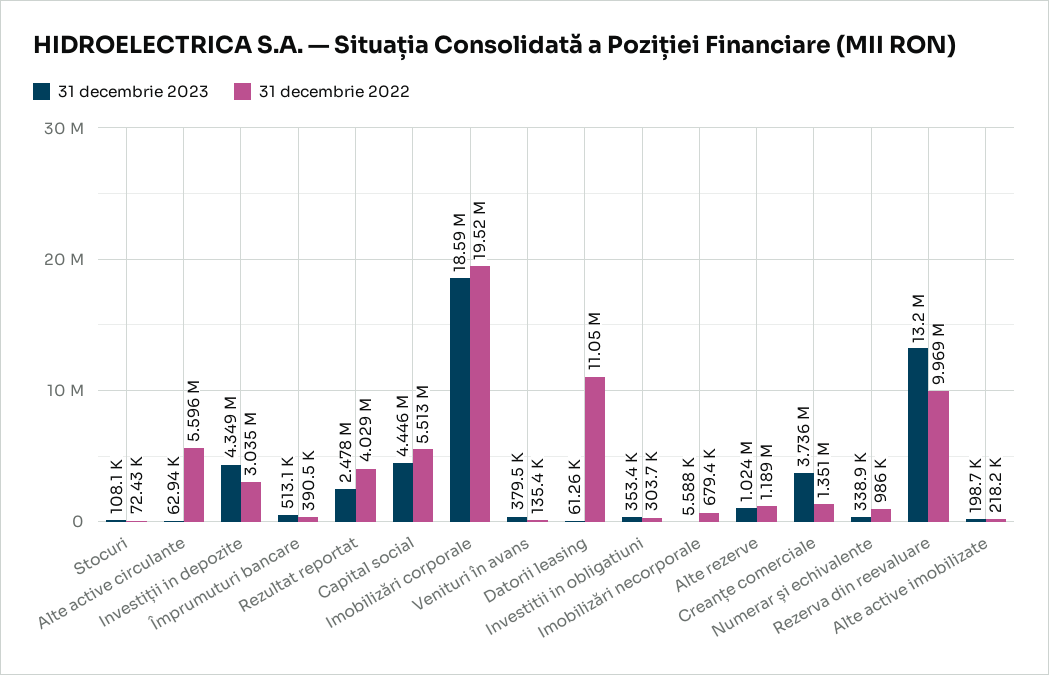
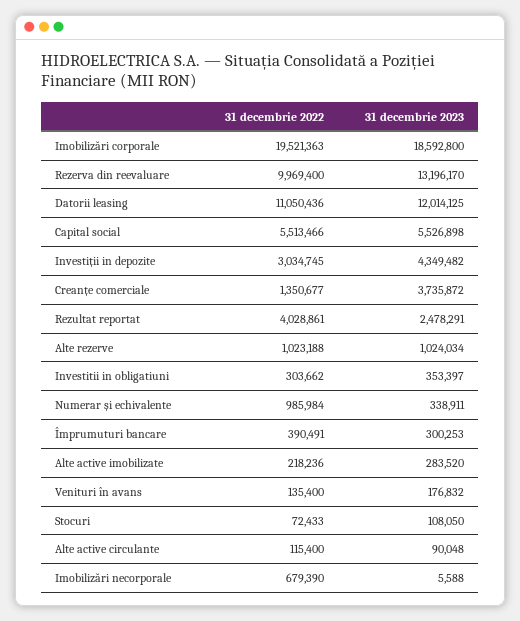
31 decembrie 2023, Alte active circulante: 62940 -> 90048
31 decembrie 2022, Alte active circulante: 5596000 -> 115400
31 decembrie 2023, Împrumuturi bancare: 513100 -> 300253
31 decembrie 2023, Capital social: 4446000 -> 5526898
31 decembrie 2023, Venituri în avans: 379500 -> 176832
31 decembrie 2023, Datorii leasing: 61260 -> 12014125
31 decembrie 2022, Alte rezerve: 1189000 -> 1023188
31 decembrie 2023, Alte active imobilizate: 198700 -> 283520

